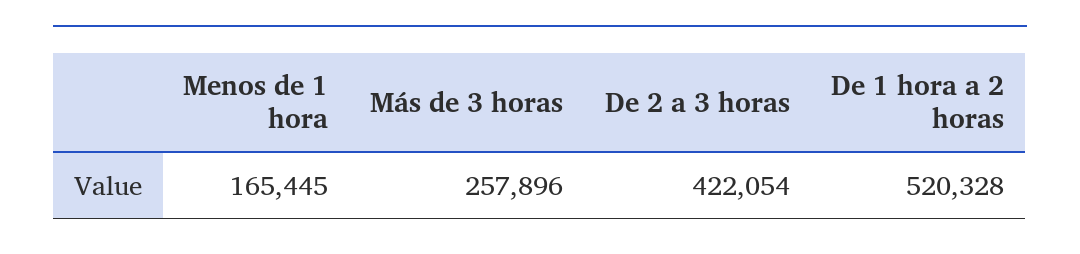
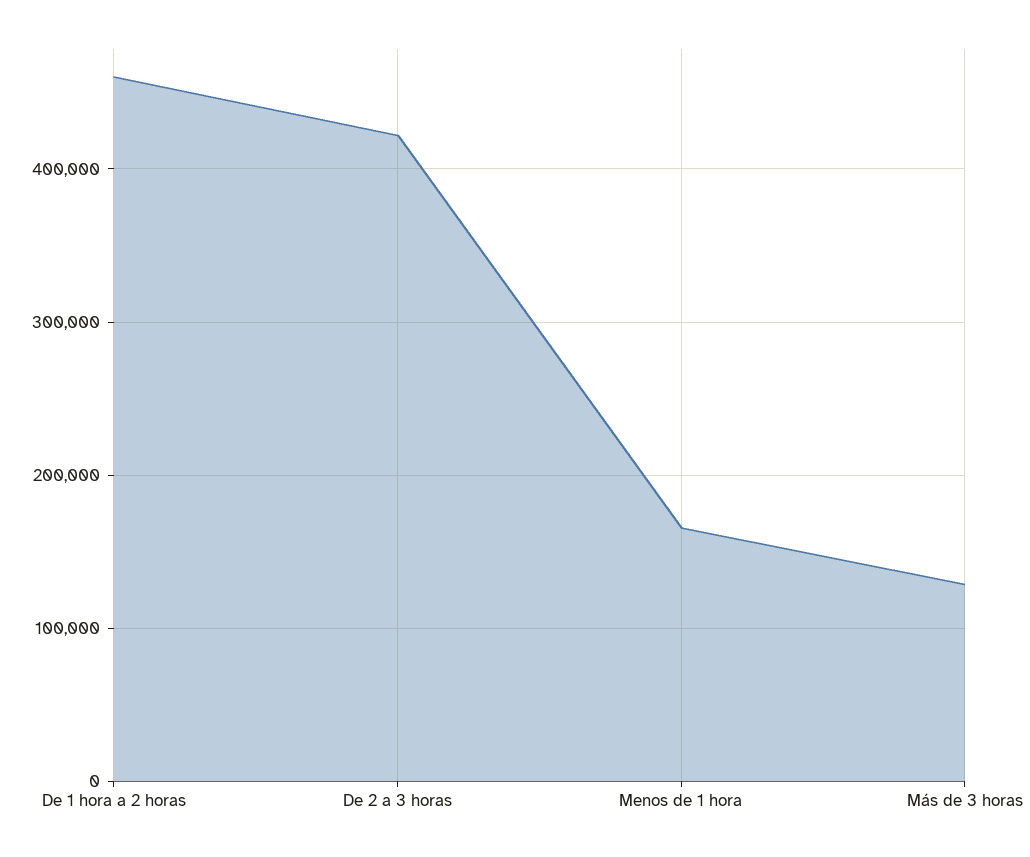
Más de 3 horas: 257896 -> 130000
De 1 hora a 2 horas: 520328 -> 460000

